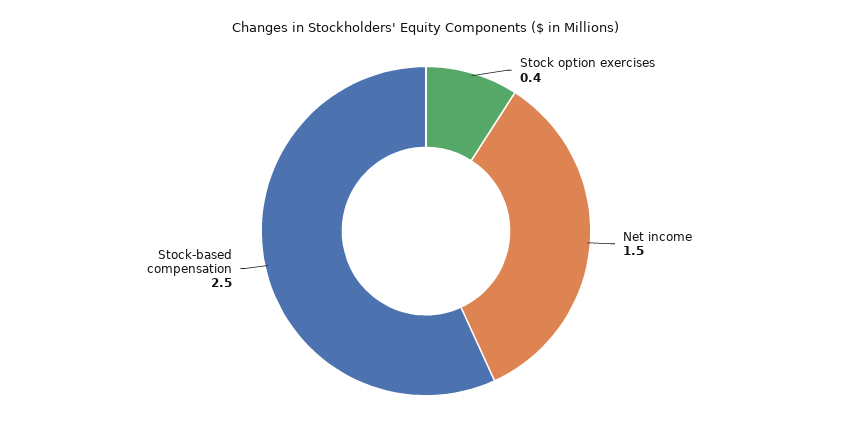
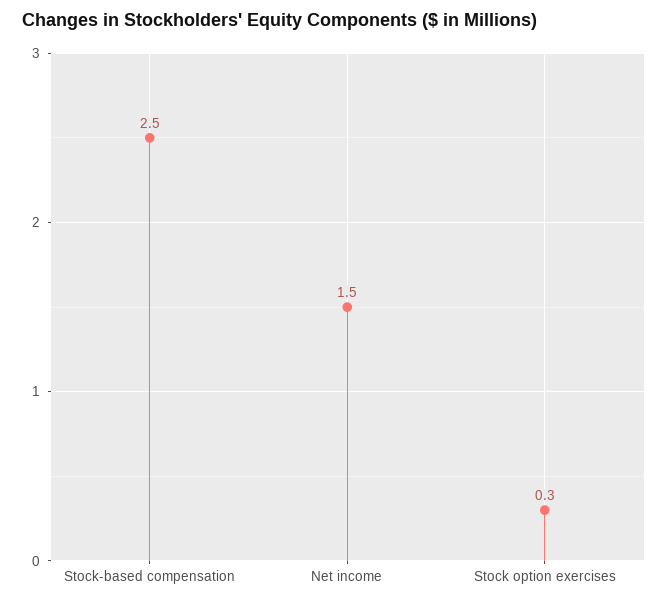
Stock option exercises: 0.4 -> 0.3

